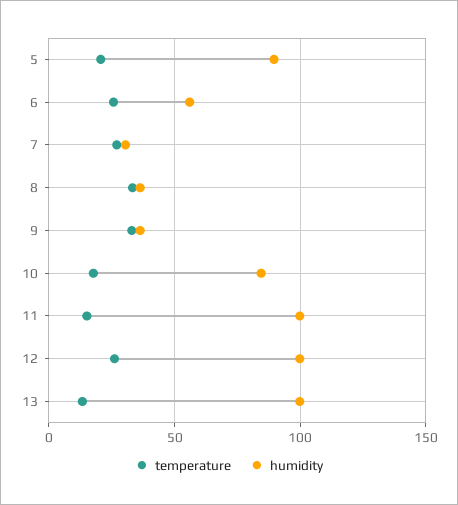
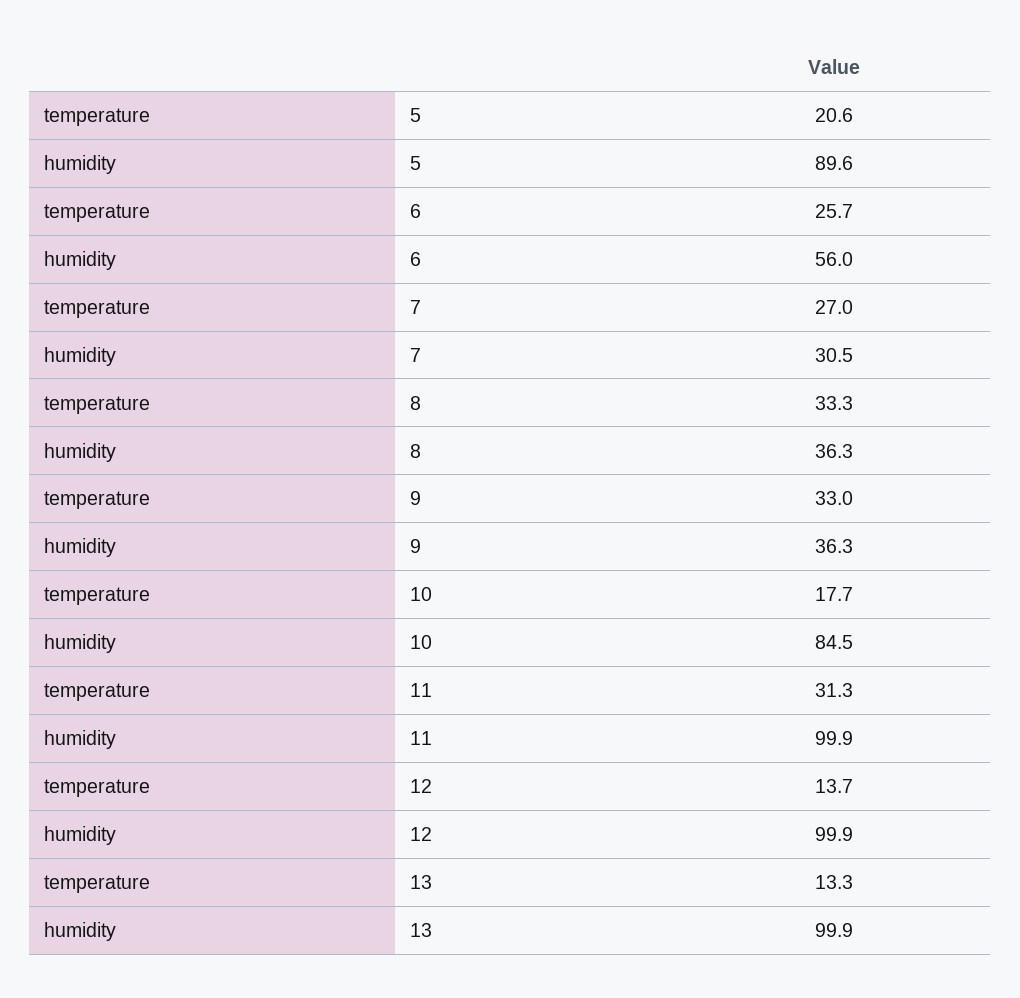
temperature, 11: 15 -> 31.3
temperature, 12: 25 -> 13.7

